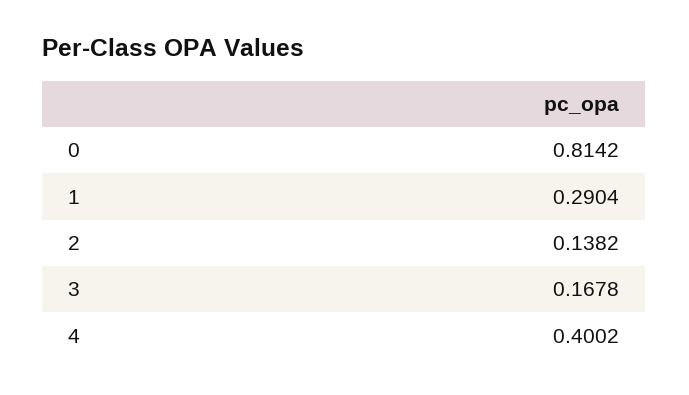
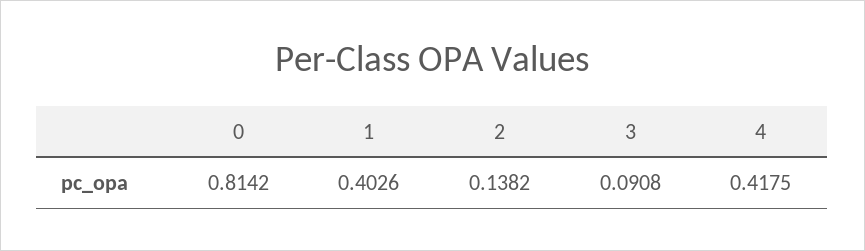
1: 0.2904 -> 0.4026
3: 0.1678 -> 0.0908
4: 0.4002 -> 0.4175

